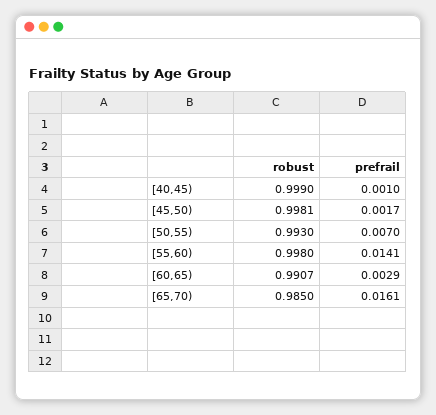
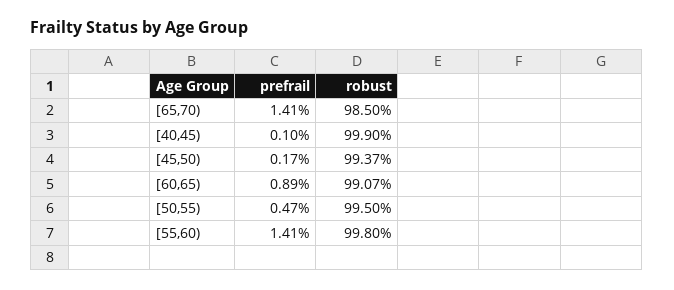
robust, [45,50): 0.9981 -> 0.9937
robust, [50,55): 0.993 -> 0.995
prefrail, [50,55): 0.007 -> 0.0047
prefrail, [60,65): 0.0029 -> 0.0089
prefrail, [65,70): 0.0161 -> 0.0141

